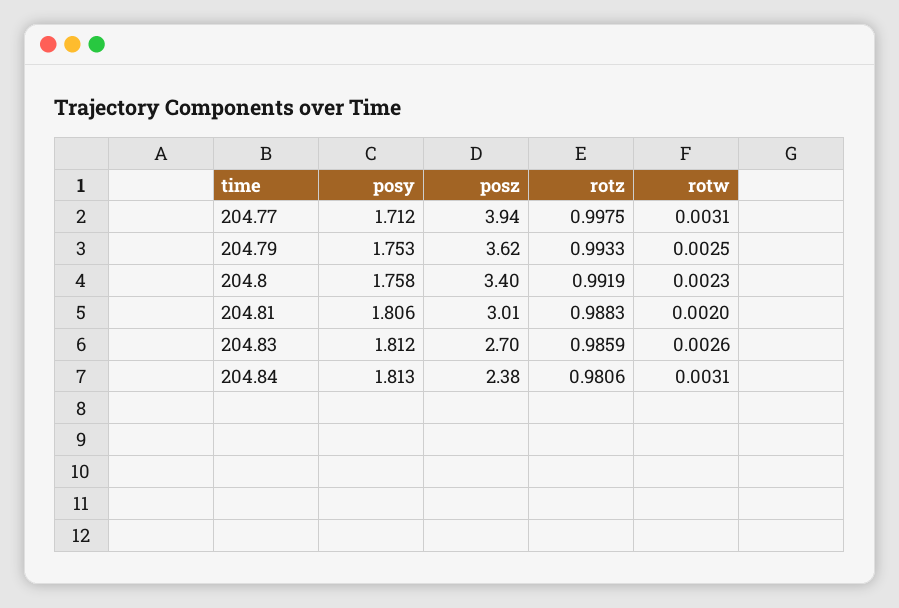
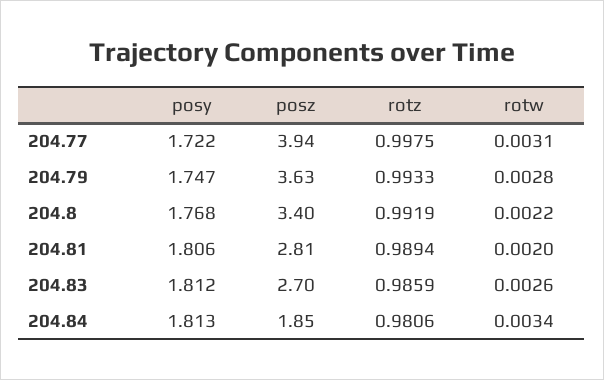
posy, 204.77: 1.712 -> 1.722
posy, 204.79: 1.753 -> 1.747
posz, 204.79: 3.62 -> 3.63
rotw, 204.79: 0.0025 -> 0.0028
posy, 204.8: 1.758 -> 1.768
rotw, 204.8: 0.0023 -> 0.0022
posz, 204.81: 3.01 -> 2.81
rotz, 204.81: 0.9883 -> 0.9894
posz, 204.84: 2.38 -> 1.85
rotw, 204.84: 0.0031 -> 0.0034

